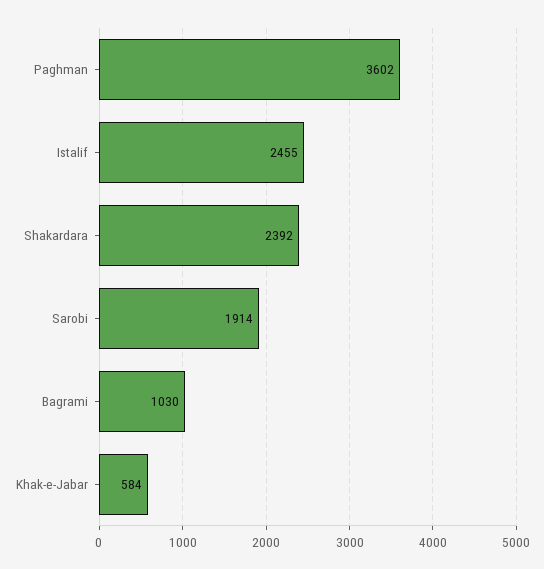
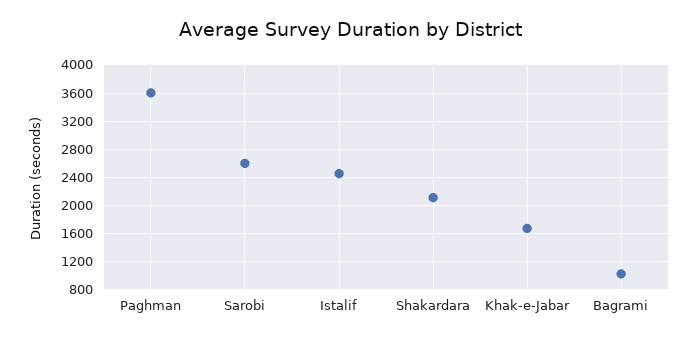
Shakardara: 2392 -> 2100
Sarobi: 1914 -> 2600
Khak-e-Jabar: 584 -> 1700

